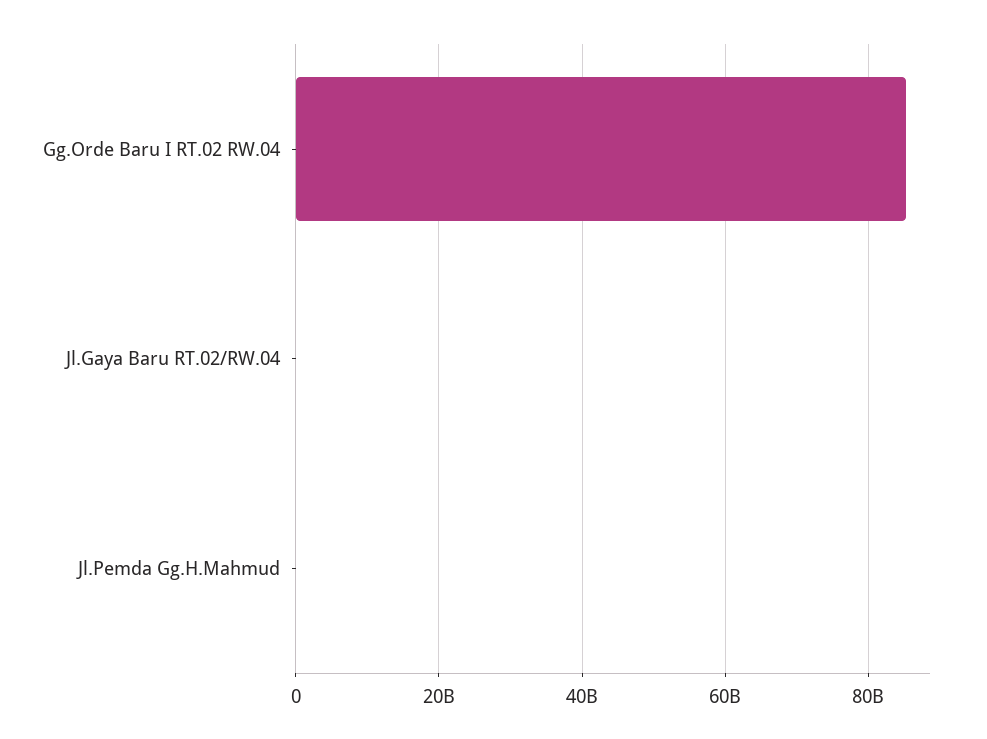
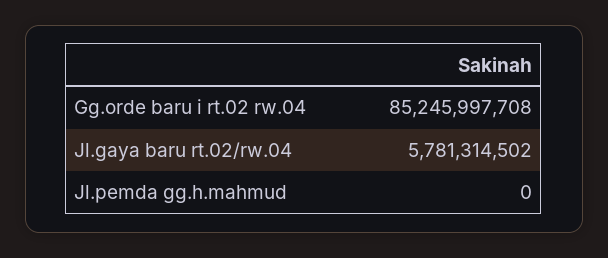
Jl.Gaya Baru RT.02/RW.04: 0 -> 5781314502

